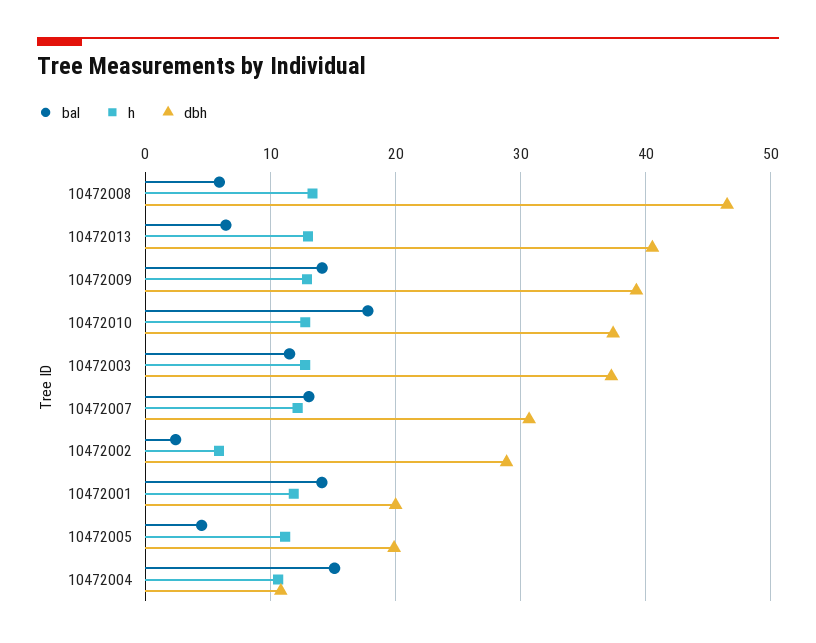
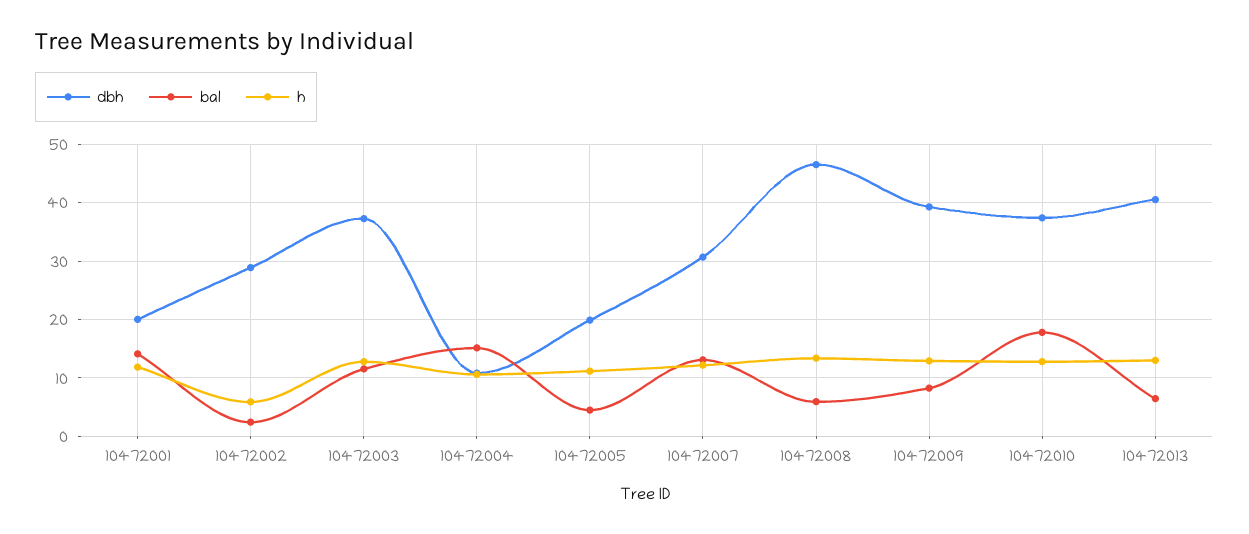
bal, 10472009: 14 -> 8

